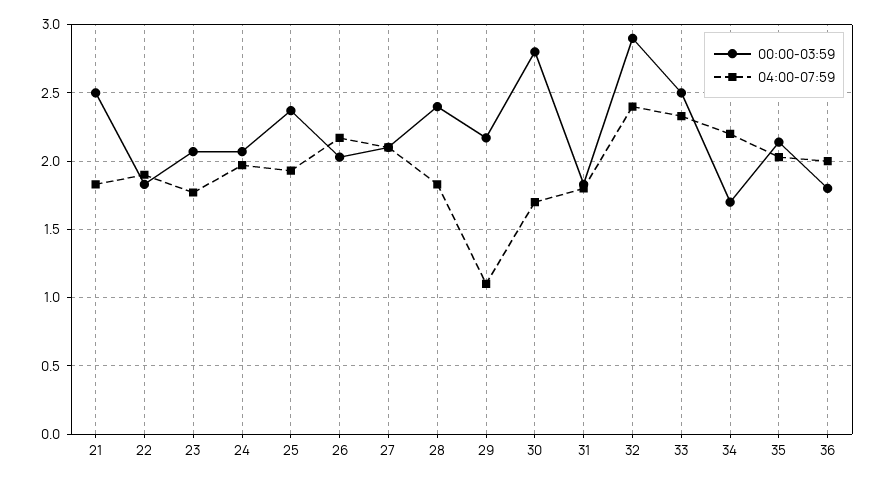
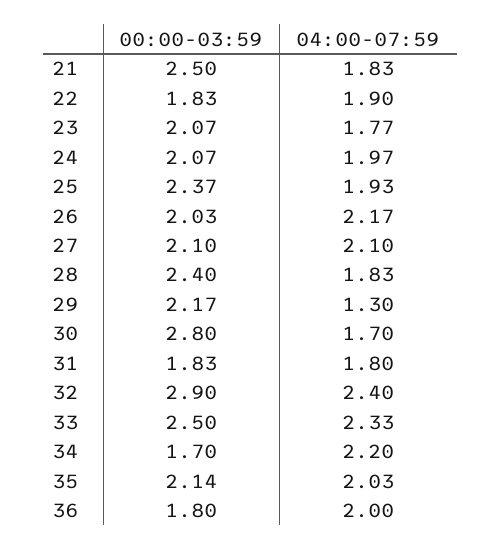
04:00-07:59, 29: 1.1 -> 1.3

